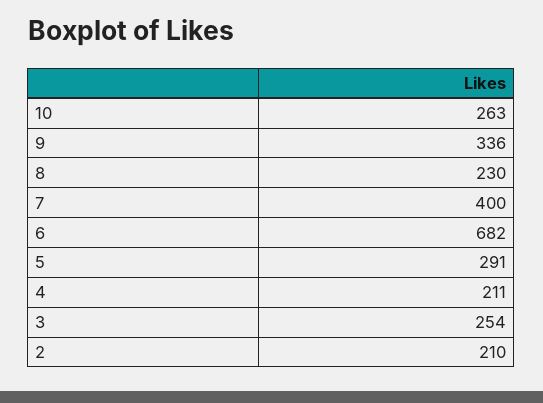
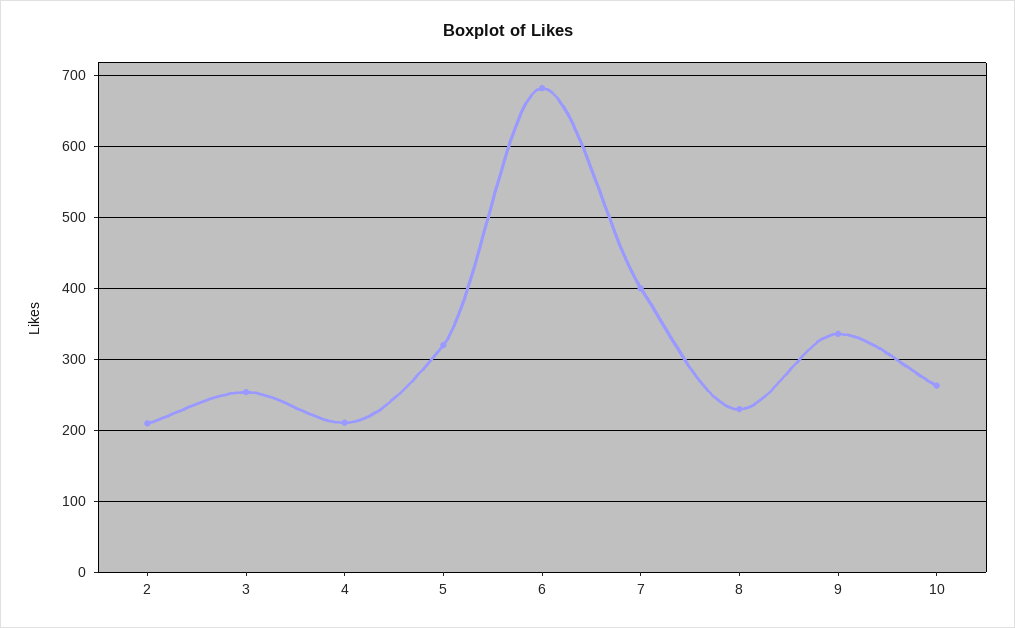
5: 291 -> 320

